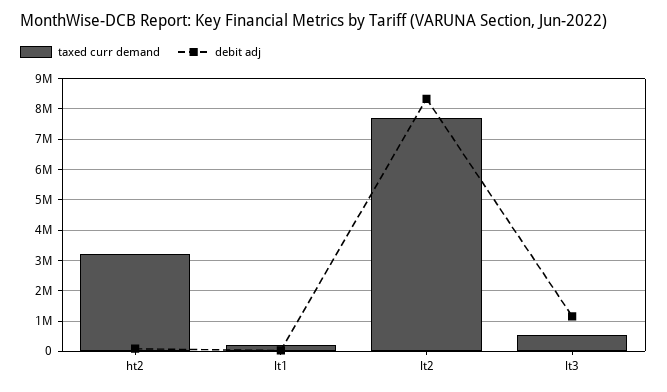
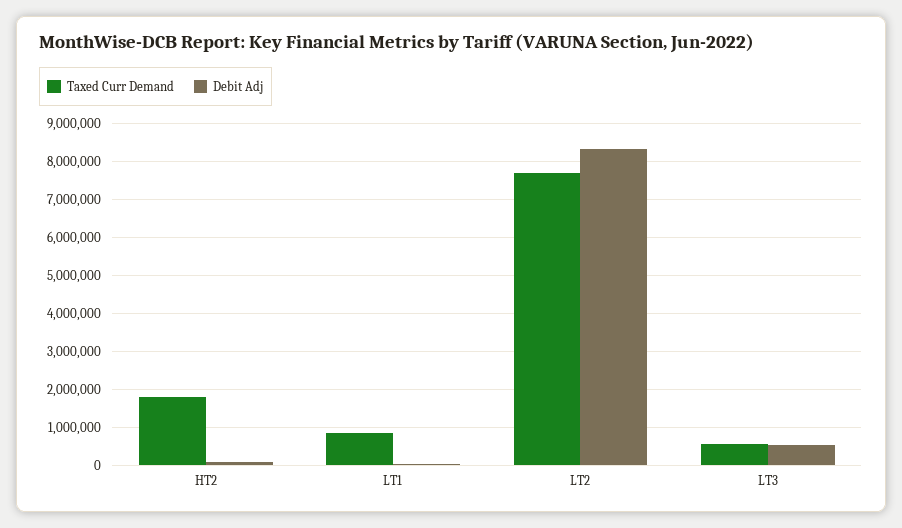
taxed curr demand, ht2: 3200000 -> 1800000
taxed curr demand, lt1: 200000 -> 800000
debit adj, lt3: 1200000 -> 600000

